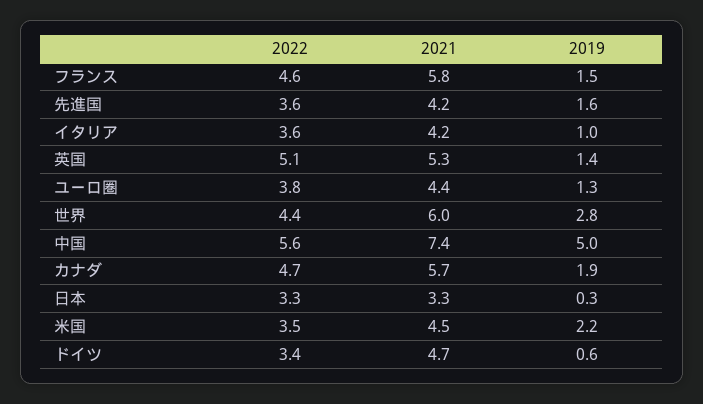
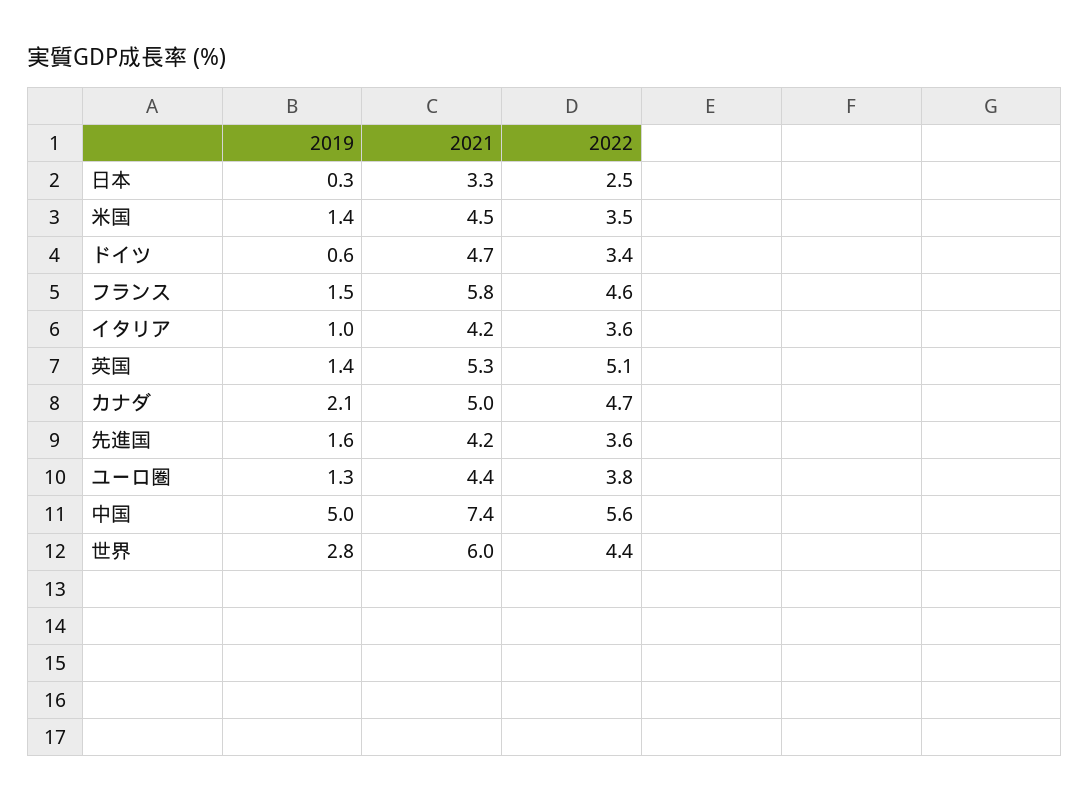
2021, カナダ: 5.7 -> 5
2019, カナダ: 1.9 -> 2.1
2022, 日本: 3.3 -> 2.5
2019, 米国: 2.2 -> 1.4

